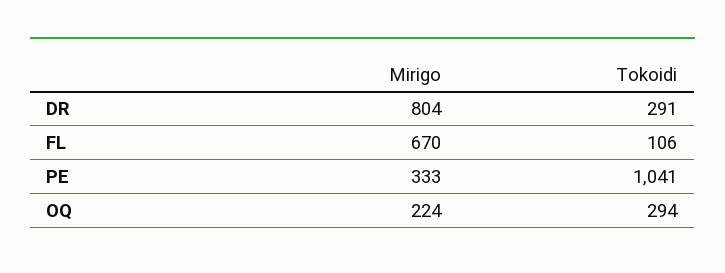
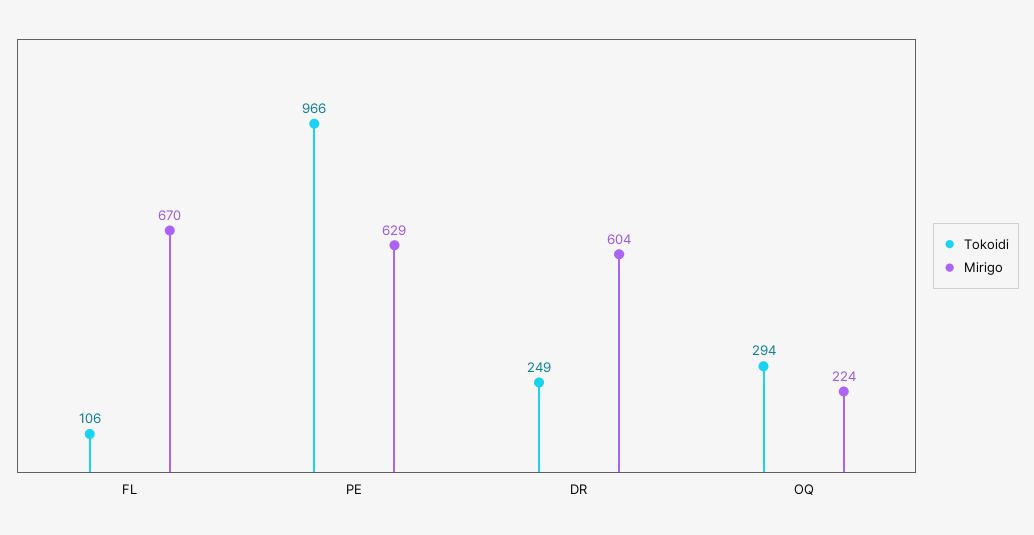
Mirigo, DR: 804 -> 604
Tokoidi, DR: 291 -> 249
Mirigo, PE: 333 -> 629
Tokoidi, PE: 1041 -> 966

